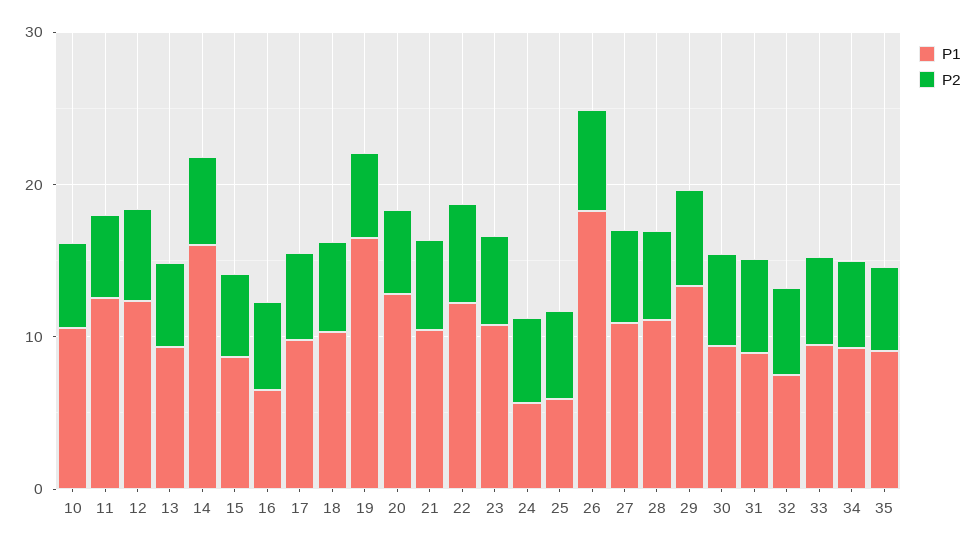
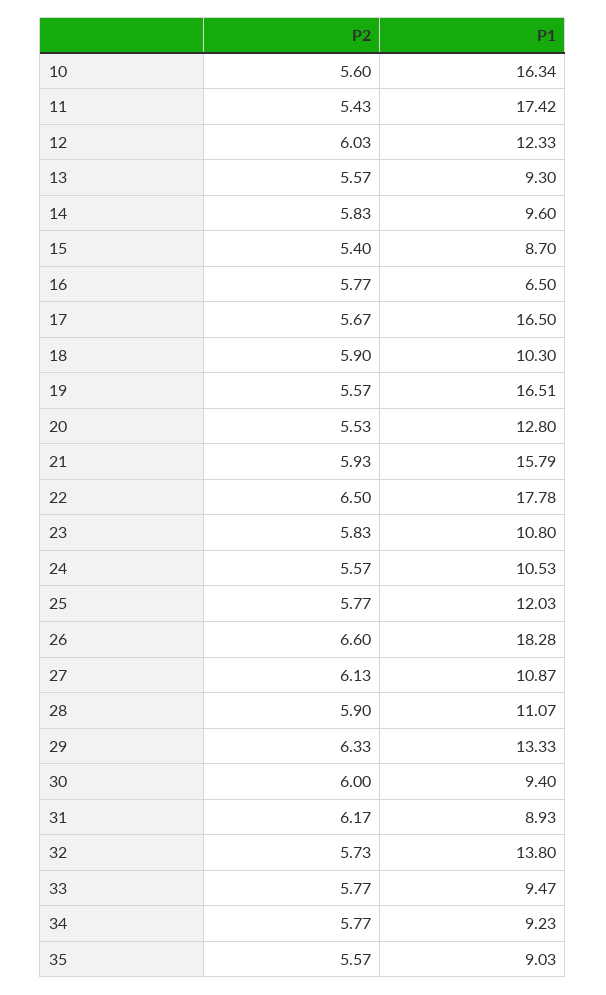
P1, 10: 10 -> 16.34
P1, 11: 12 -> 17.42
P1, 14: 16 -> 9.6
P1, 17: 10 -> 16.5
P1, 21: 10 -> 15.79
P1, 22: 12 -> 17.78
P1, 24: 6 -> 10.53
P1, 25: 6 -> 12.03
P1, 32: 8 -> 13.8

